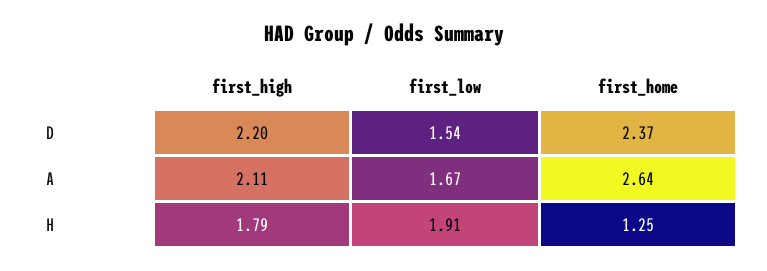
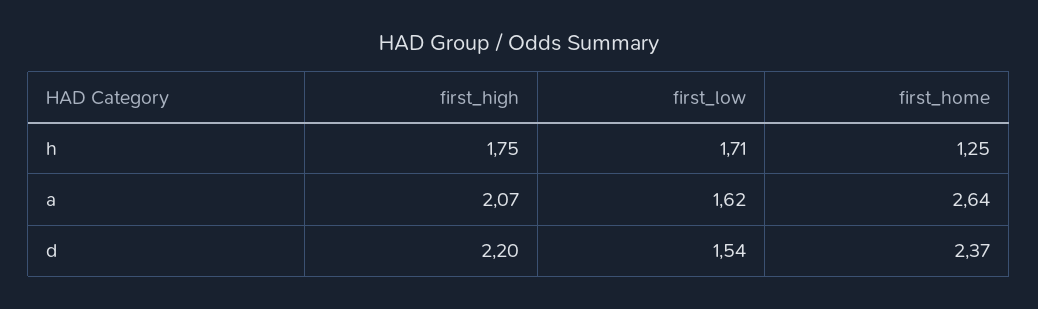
first_high, A: 2.11 -> 2.07
first_low, A: 1.67 -> 1.62
first_high, H: 1.79 -> 1.75
first_low, H: 1.91 -> 1.71

